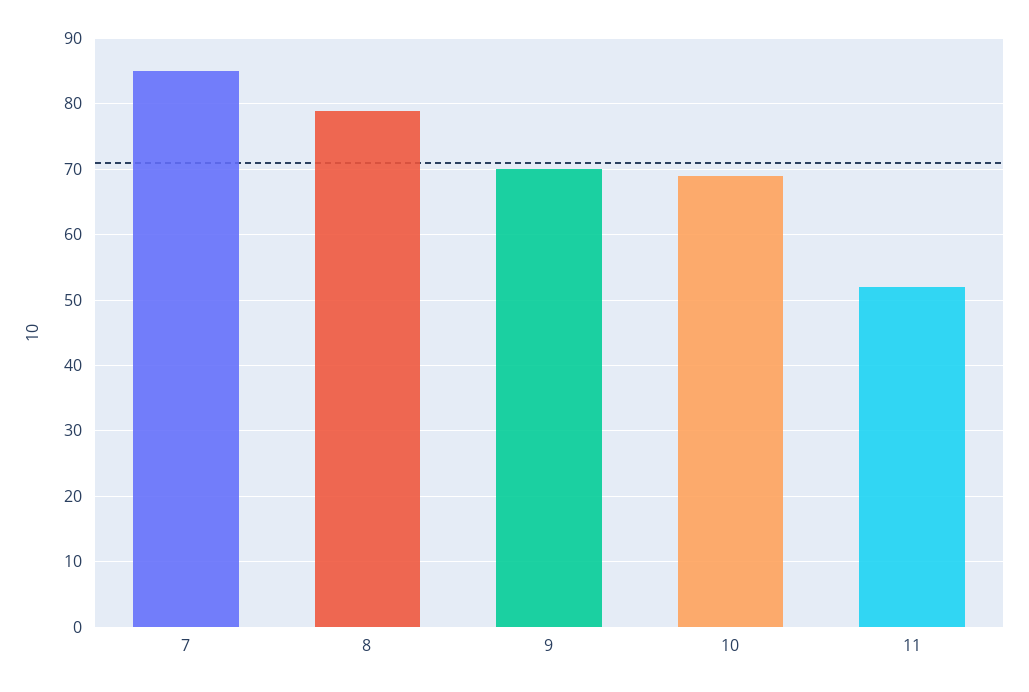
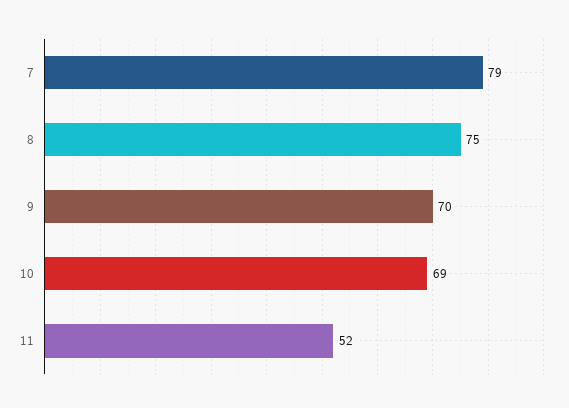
7: 85 -> 79
8: 79 -> 75

